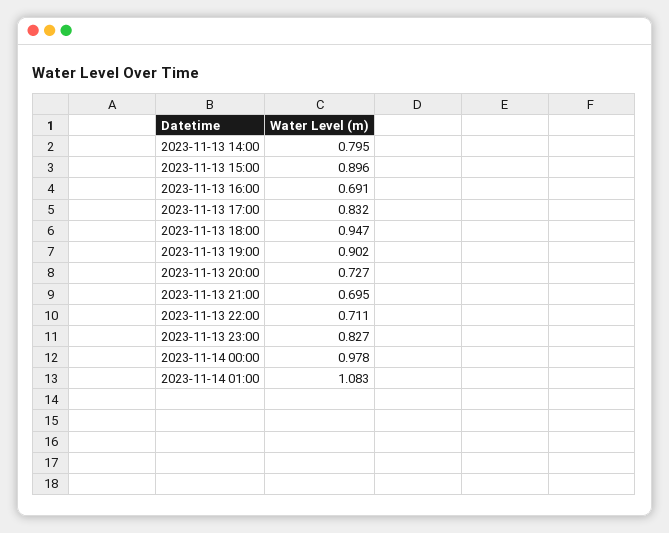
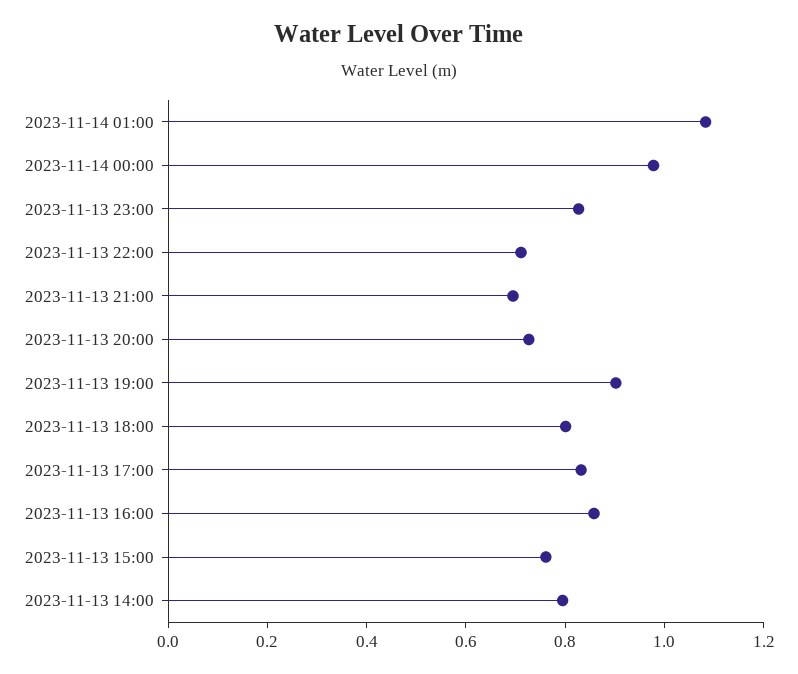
2023-11-13 15:00: 0.896 -> 0.75
2023-11-13 16:00: 0.691 -> 0.85
2023-11-13 18:00: 0.947 -> 0.8

